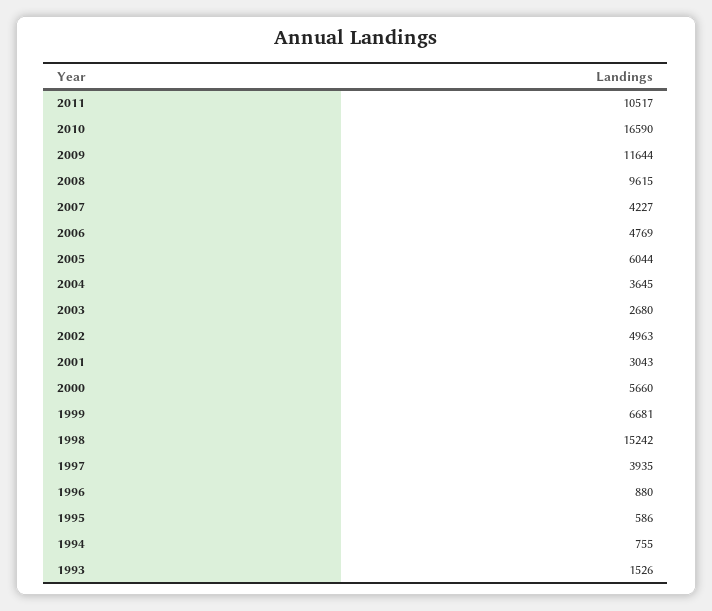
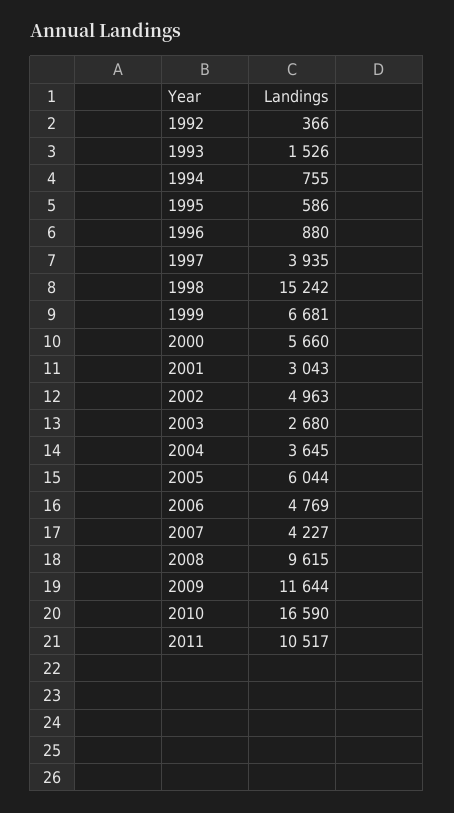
1992: none -> 366

